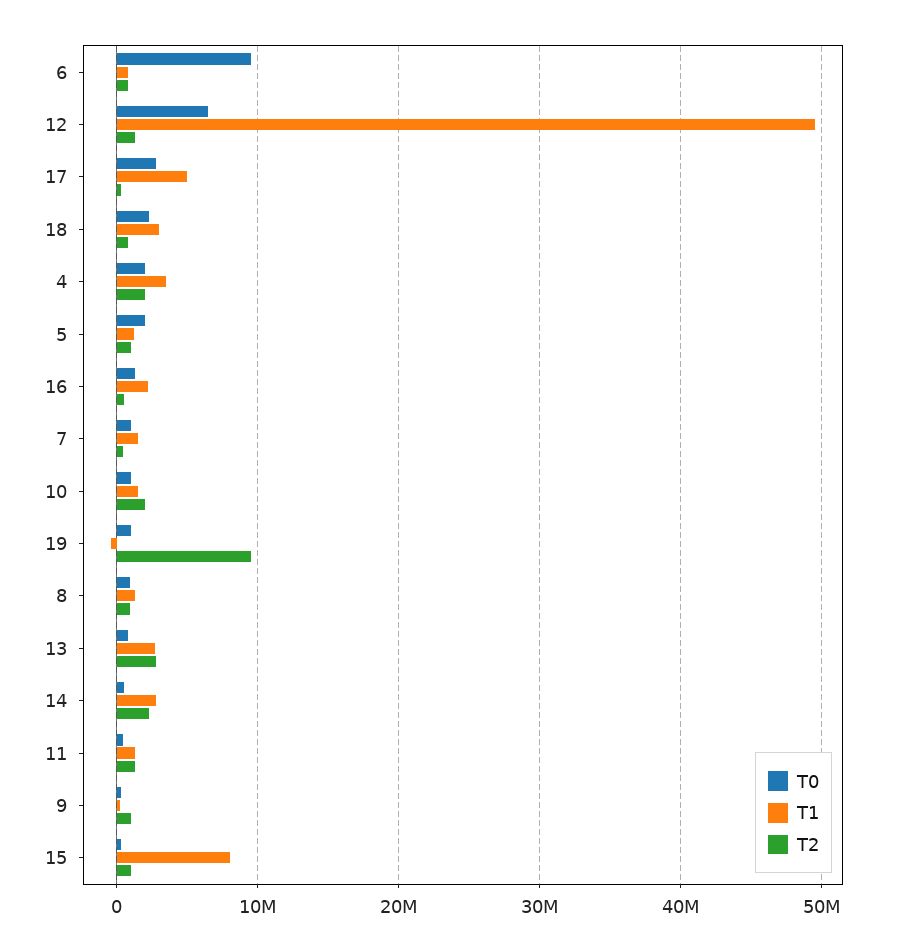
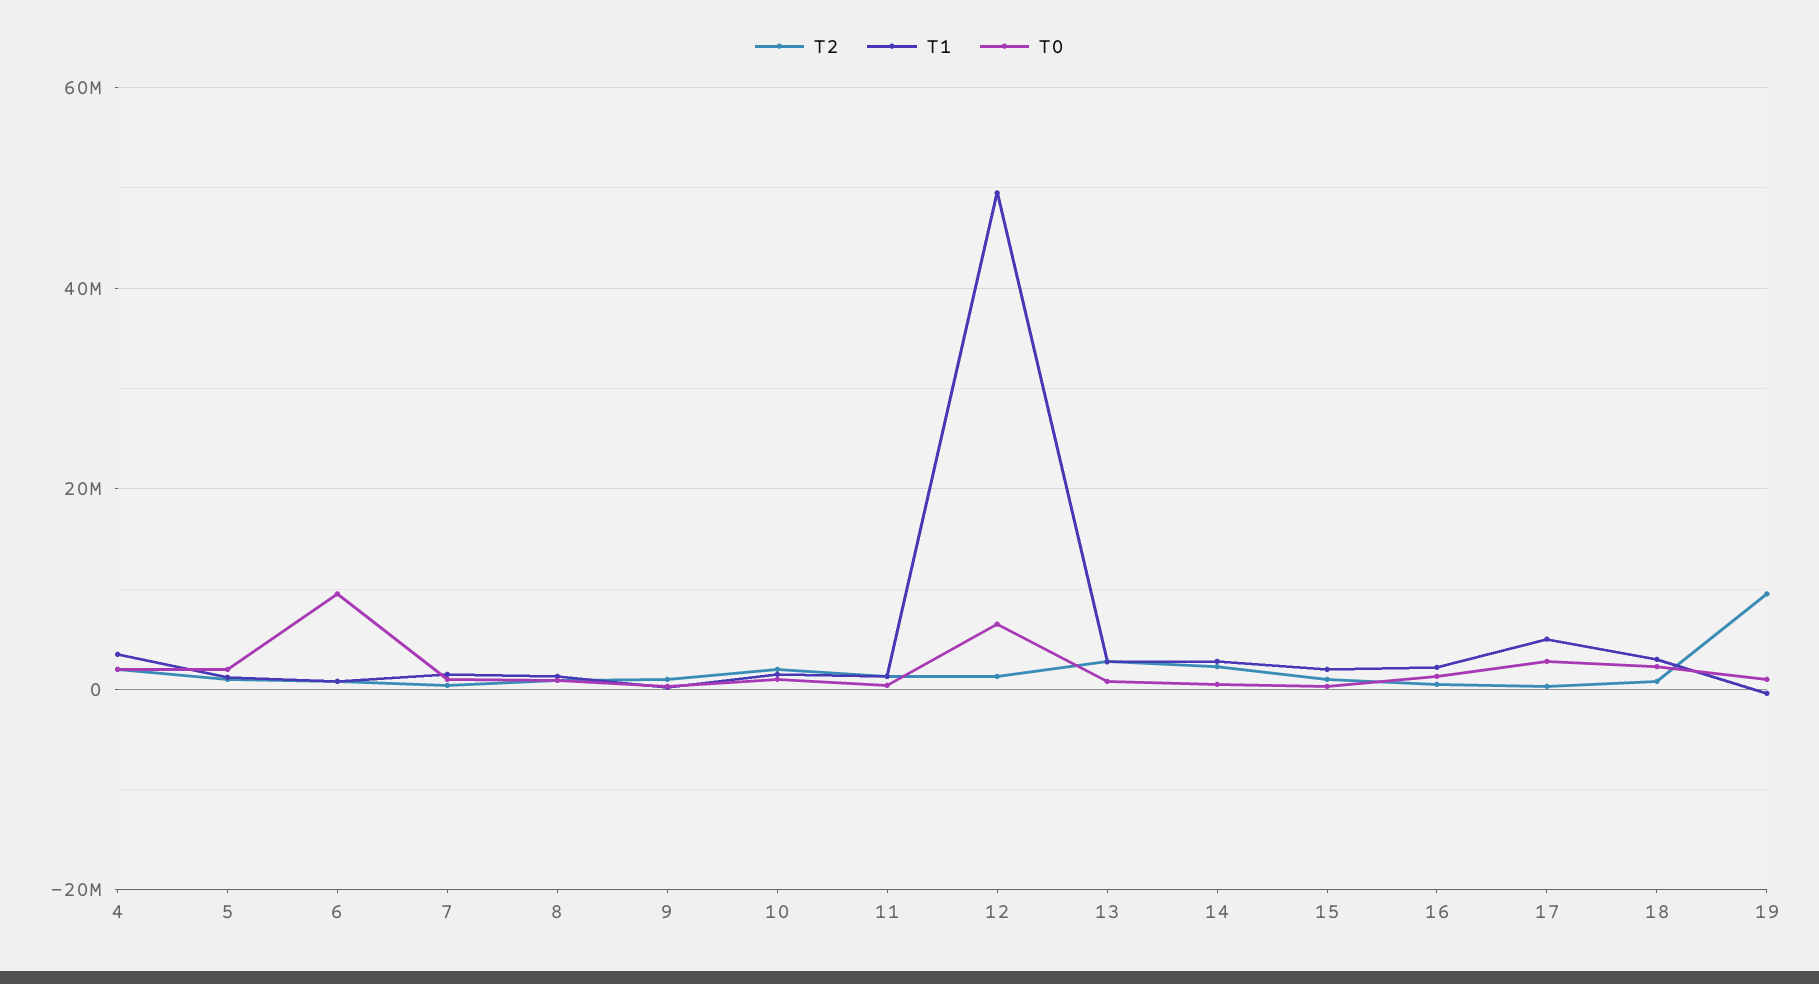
T1, 15: 8000000 -> 2000000

